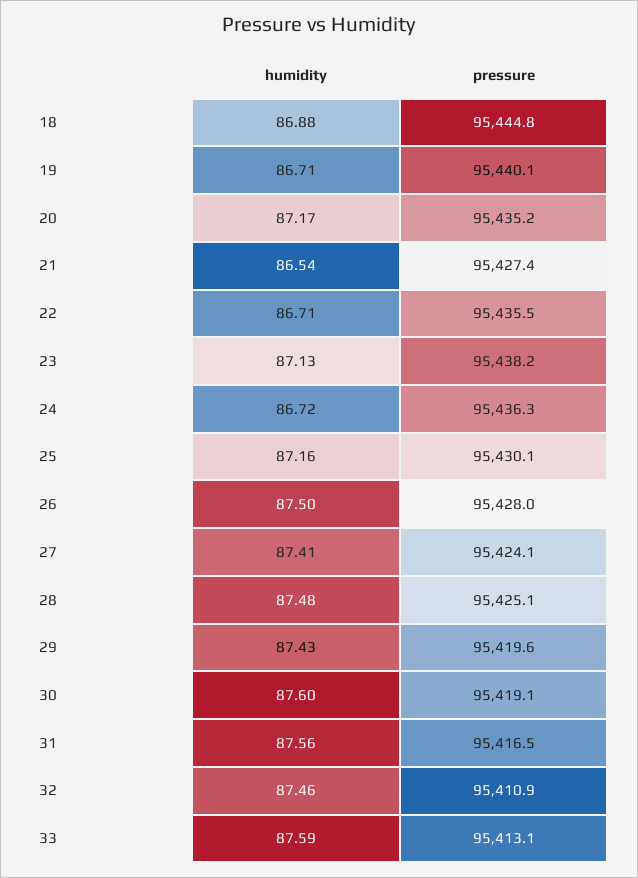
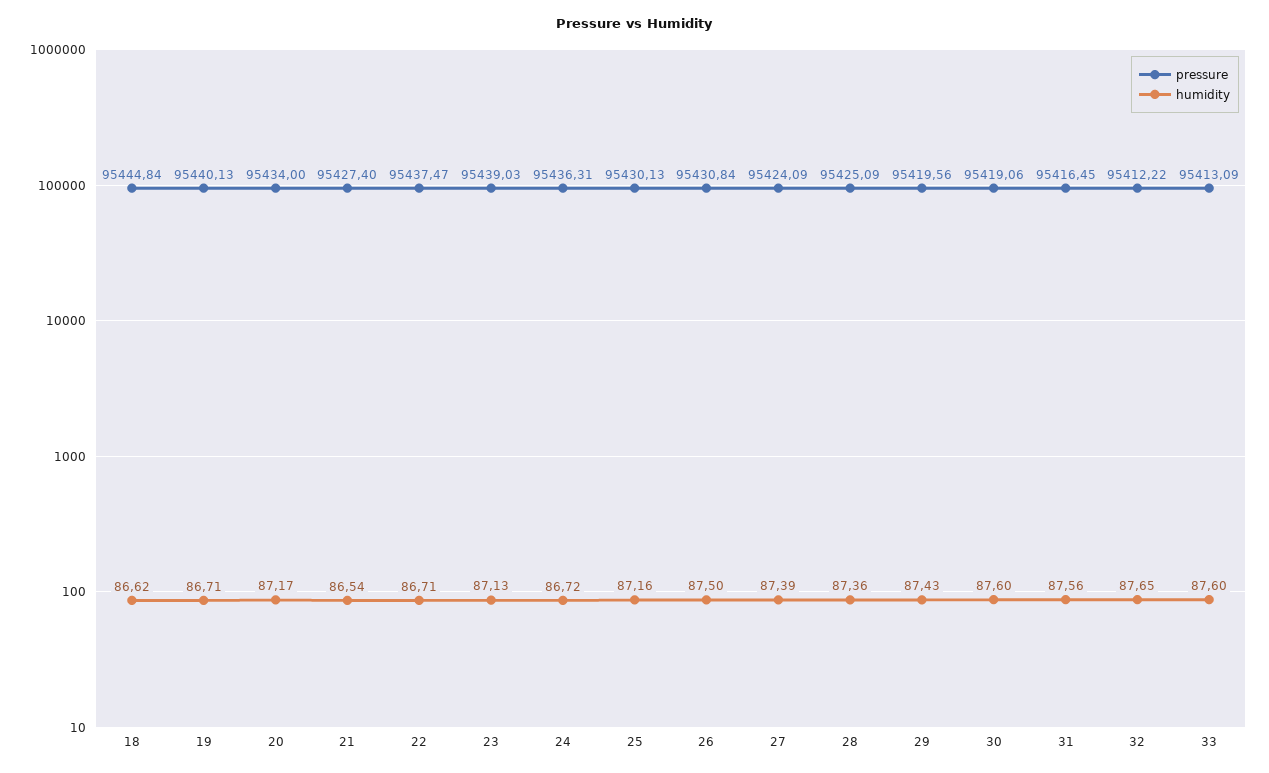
humidity, 18: 86.88 -> 86.62
pressure, 20: 95435.2 -> 95434
pressure, 22: 95435.5 -> 95437.47
pressure, 23: 95438.2 -> 95439.03
pressure, 26: 95428 -> 95430.84
humidity, 27: 87.41 -> 87.39
humidity, 28: 87.48 -> 87.36
humidity, 32: 87.46 -> 87.65
pressure, 32: 95410.9 -> 95412.22
humidity, 33: 87.59 -> 87.6

